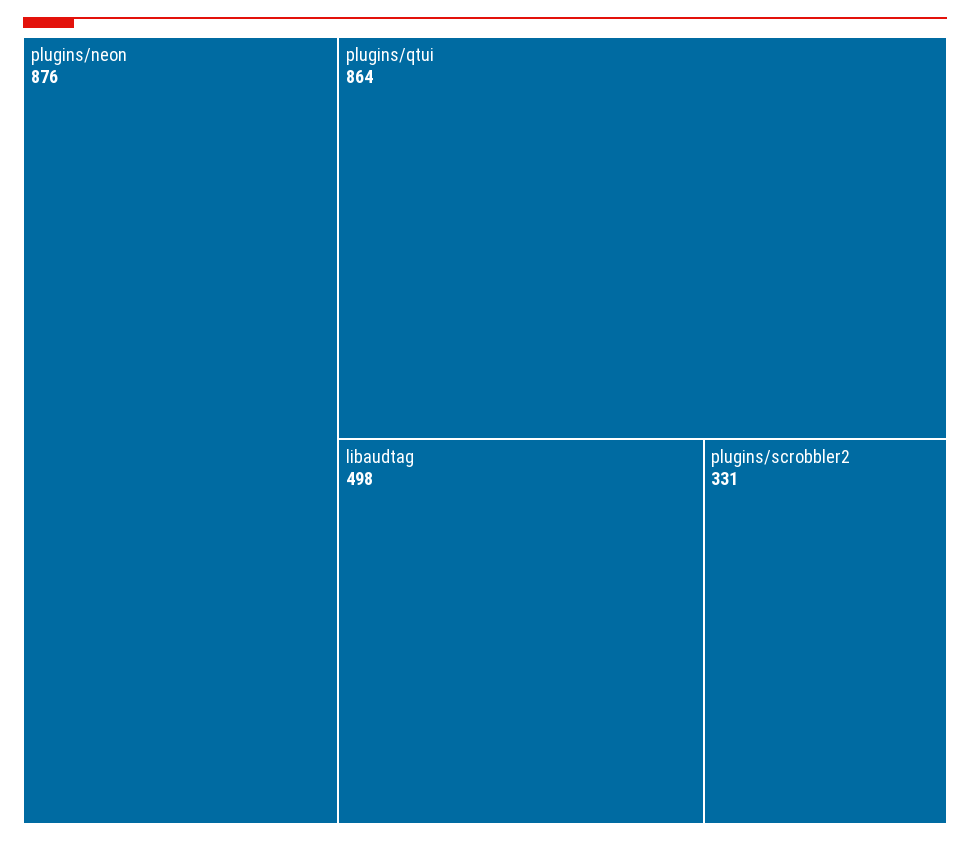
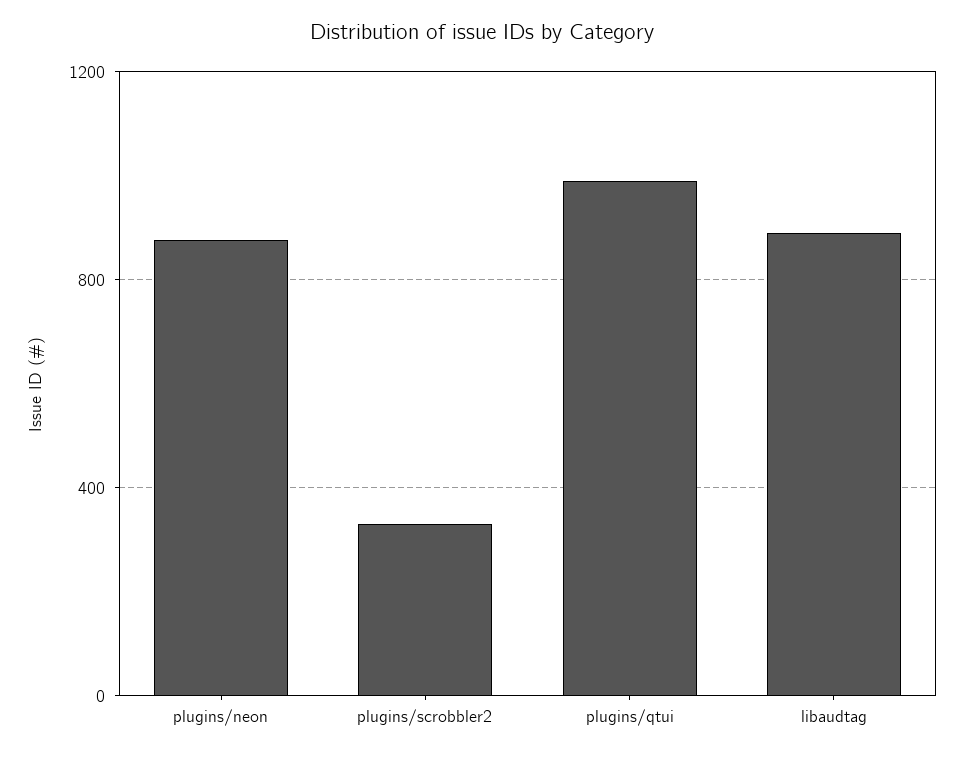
plugins/qtui: 864 -> 1000
libaudtag: 498 -> 900

